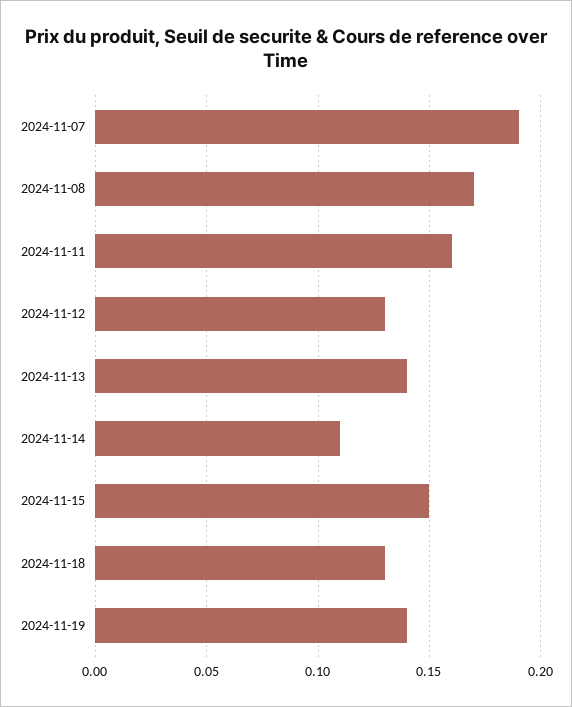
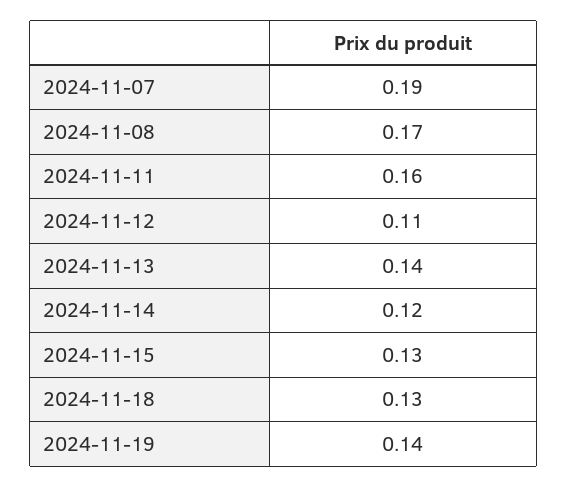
2024-11-12: 0.13 -> 0.11
2024-11-14: 0.11 -> 0.12
2024-11-15: 0.15 -> 0.13

